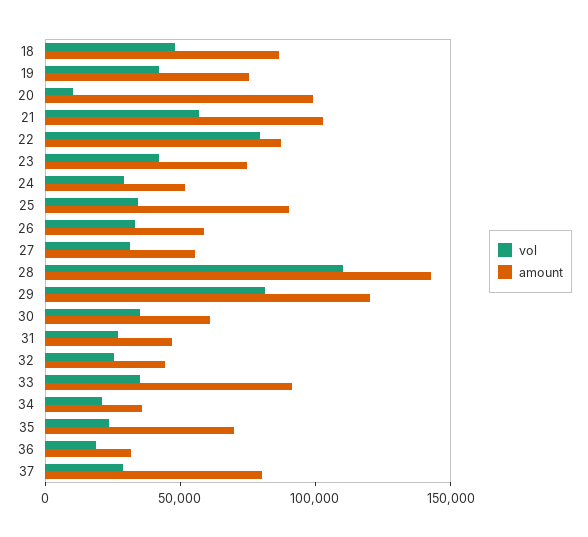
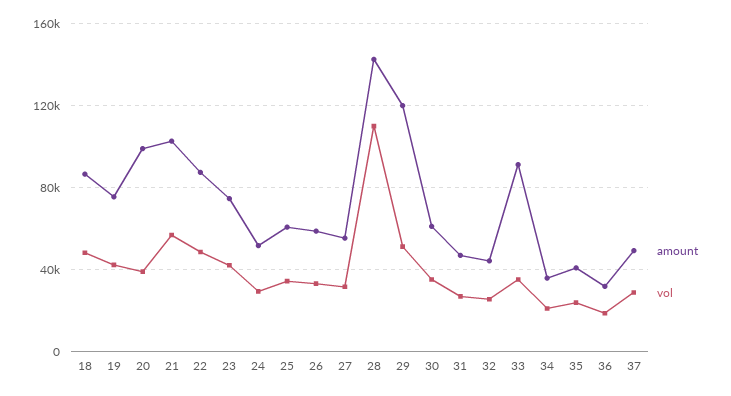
vol, 20: 10000 -> 40000
vol, 22: 80000 -> 50000
amount, 25: 90000 -> 60000
vol, 29: 80000 -> 50000
amount, 35: 70000 -> 40000
amount, 37: 80000 -> 50000

